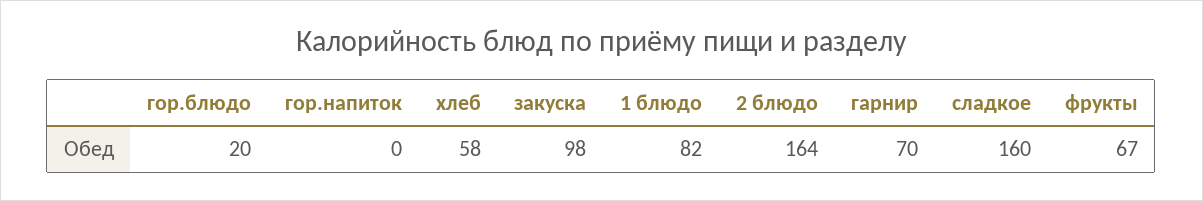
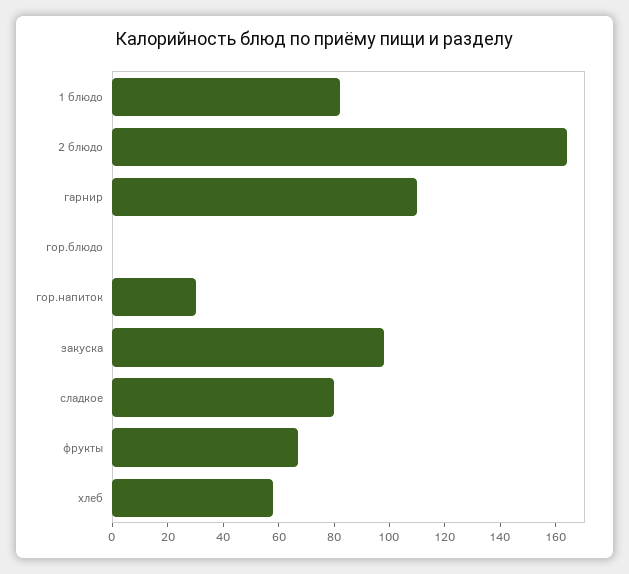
гор.блюдо: 20 -> 0
гор.напиток: 0 -> 30
гарнир: 70 -> 110
сладкое: 160 -> 80

